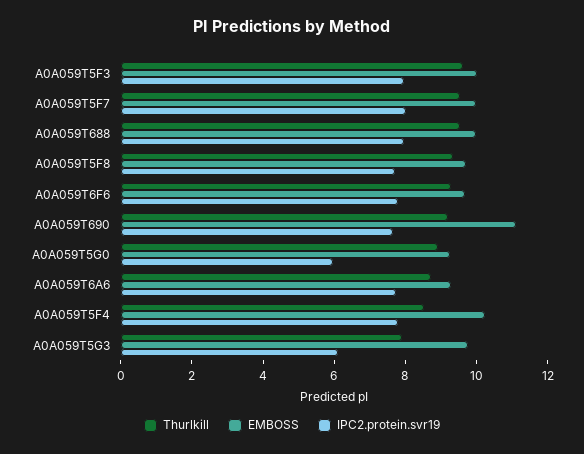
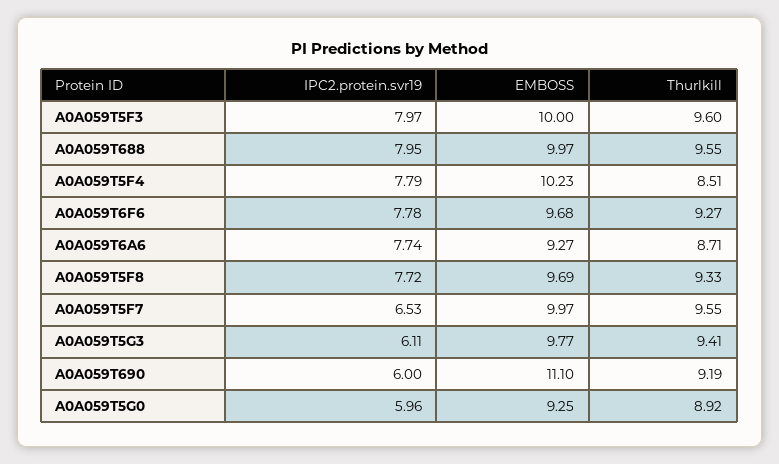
IPC2.protein.svr19, A0A059T5F7: 8 -> 6.53
IPC2.protein.svr19, A0A059T690: 7.5 -> 6
Thurlkill, A0A059T5G3: 8 -> 9.41

